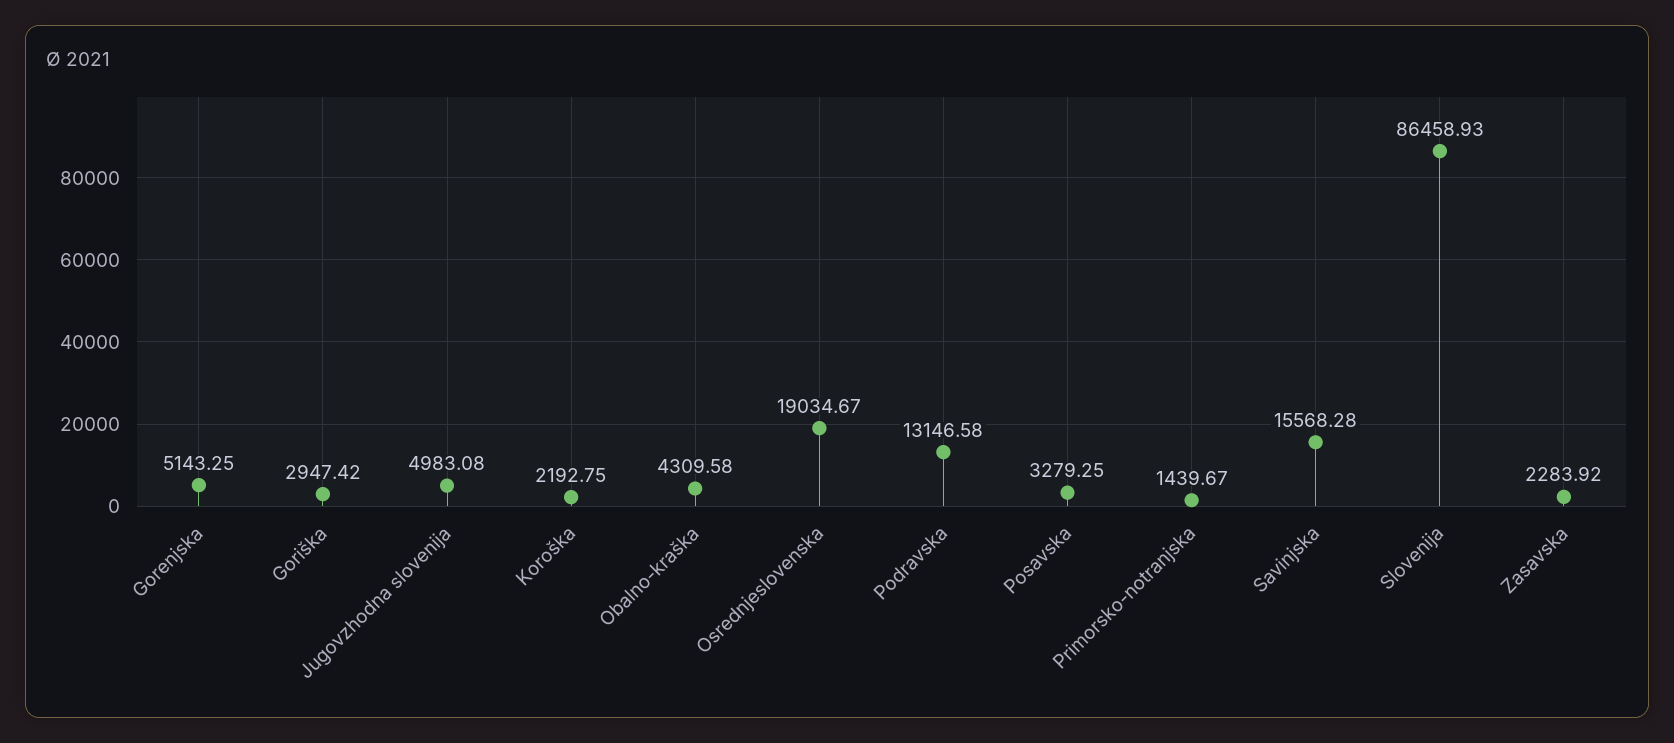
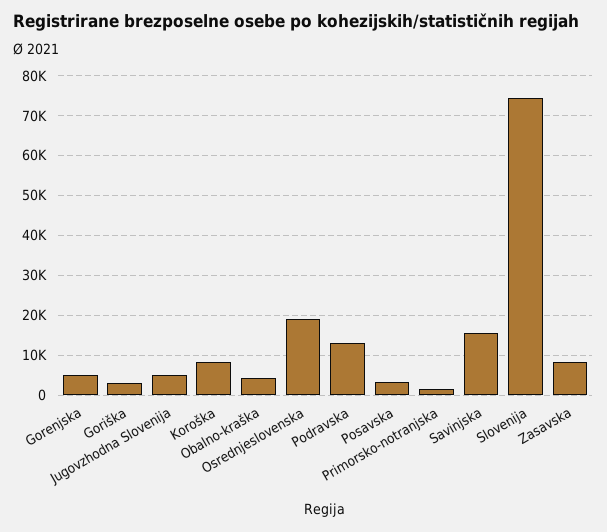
Koroška: 2192.75 -> 8000
Slovenija: 86458.93 -> 74000
Zasavska: 2283.92 -> 8000

